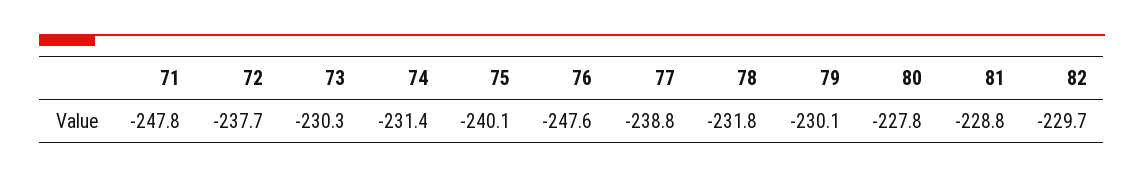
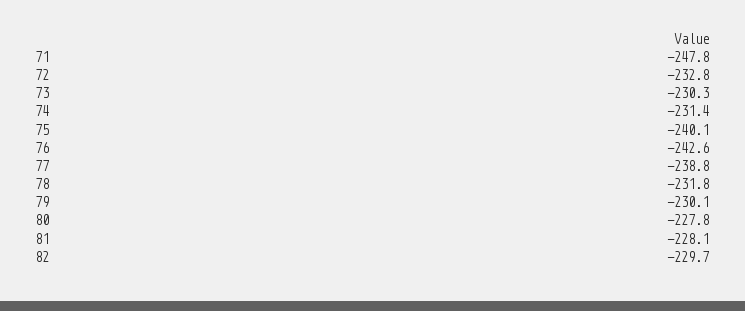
72: -237.7 -> -232.8
76: -247.6 -> -242.6
81: -228.8 -> -228.1

